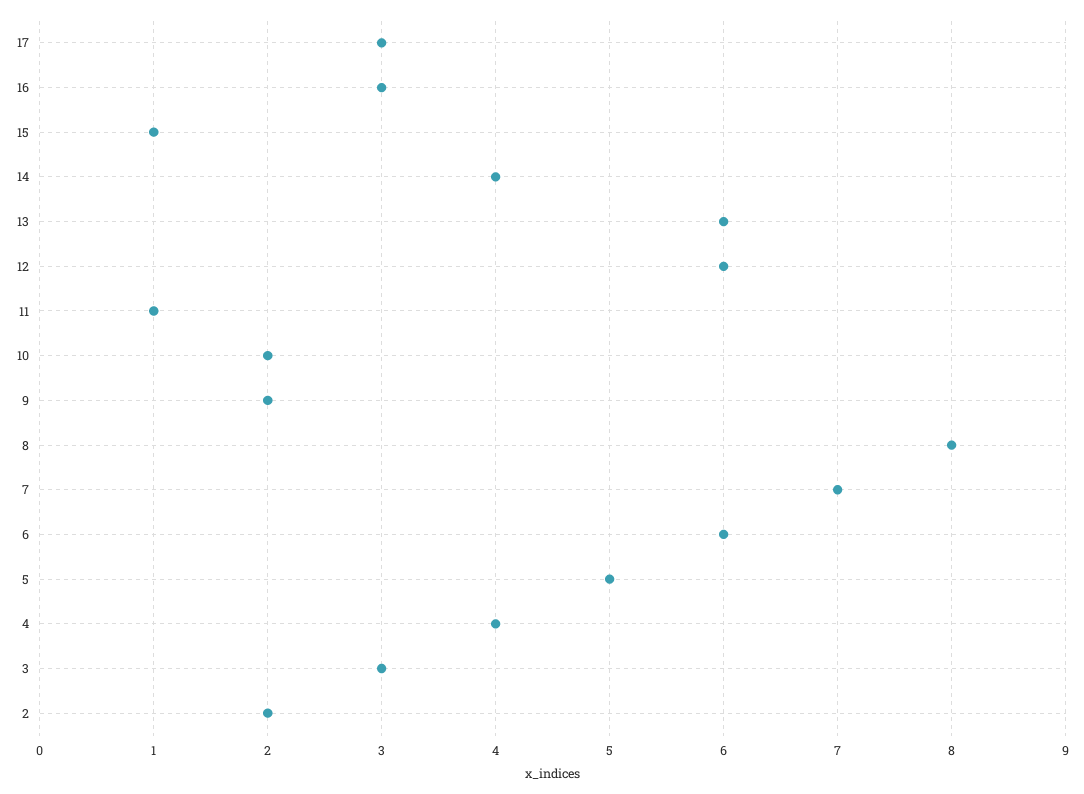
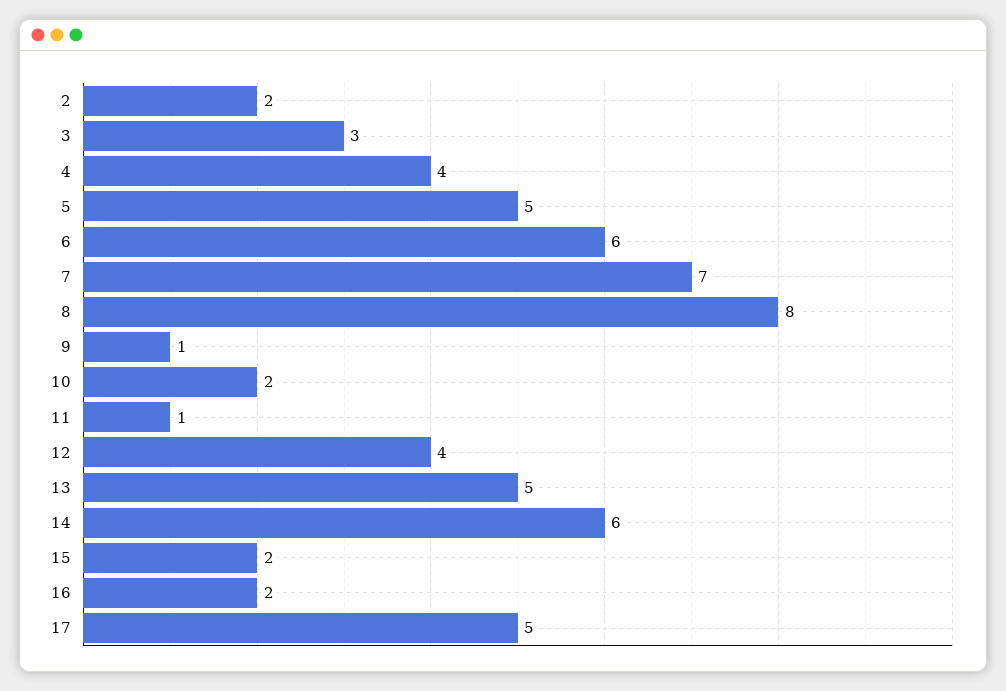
17: 3 -> 5
16: 3 -> 2
15: 1 -> 2
14: 4 -> 6
13: 6 -> 5
12: 6 -> 4
9: 2 -> 1

